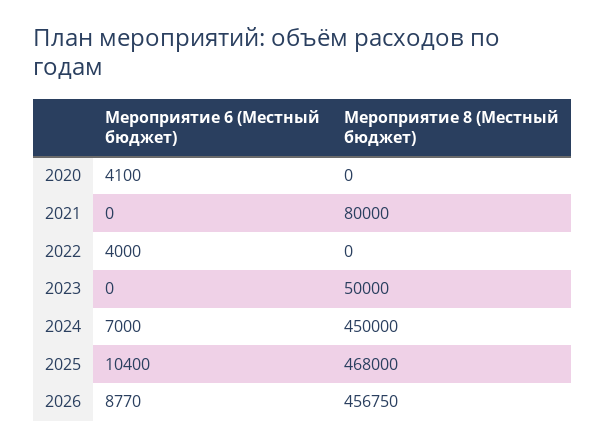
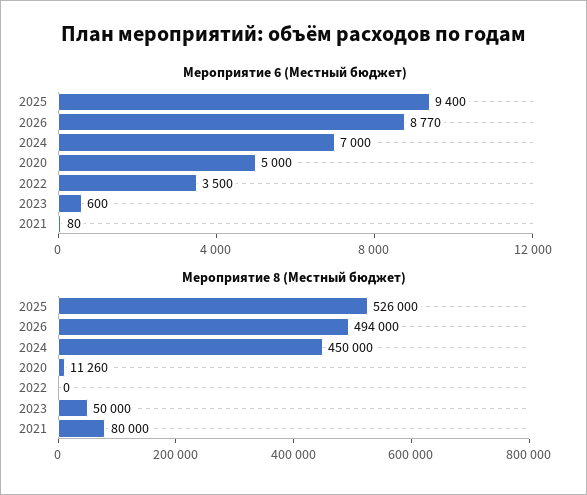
Мероприятие 6 (Местный бюджет), 2020: 4100 -> 5000
Мероприятие 8 (Местный бюджет), 2020: 0 -> 11260
Мероприятие 6 (Местный бюджет), 2021: 0 -> 80
Мероприятие 6 (Местный бюджет), 2022: 4000 -> 3500
Мероприятие 6 (Местный бюджет), 2023: 0 -> 600
Мероприятие 6 (Местный бюджет), 2025: 10400 -> 9400
Мероприятие 8 (Местный бюджет), 2025: 468000 -> 526000
Мероприятие 8 (Местный бюджет), 2026: 456750 -> 494000

